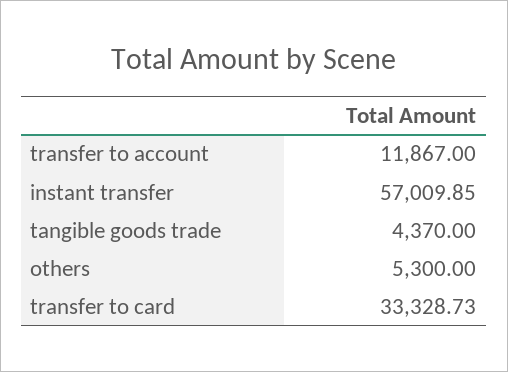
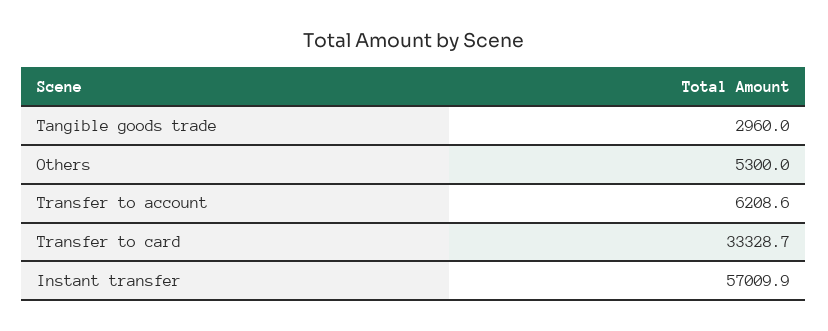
transfer to account: 11867 -> 6208.6
tangible goods trade: 4370 -> 2960

